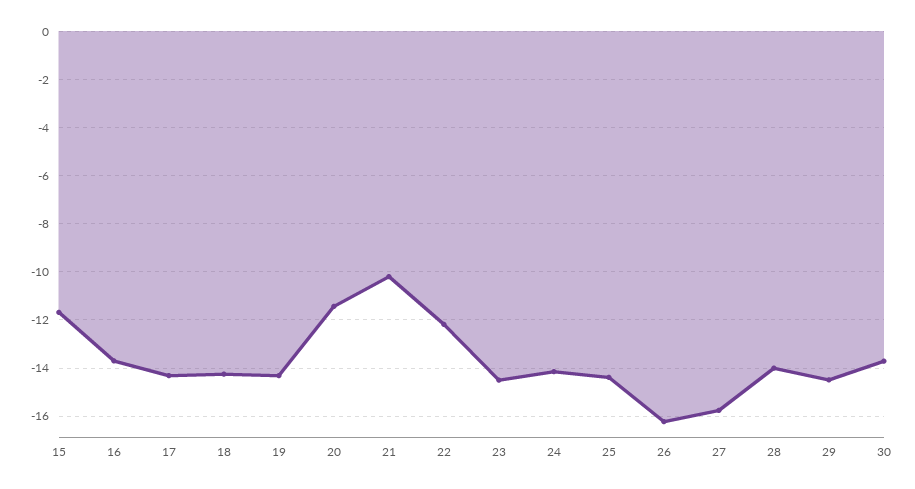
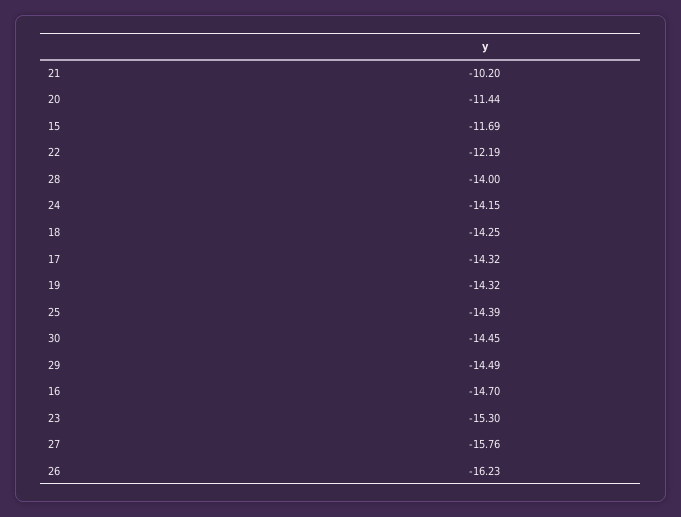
16: -13.75 -> -14.7
23: -14.5 -> -15.3
30: -13.75 -> -14.45

